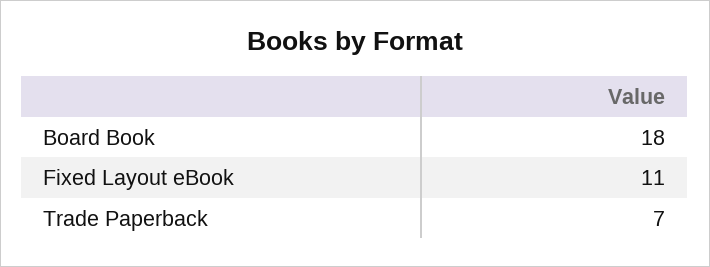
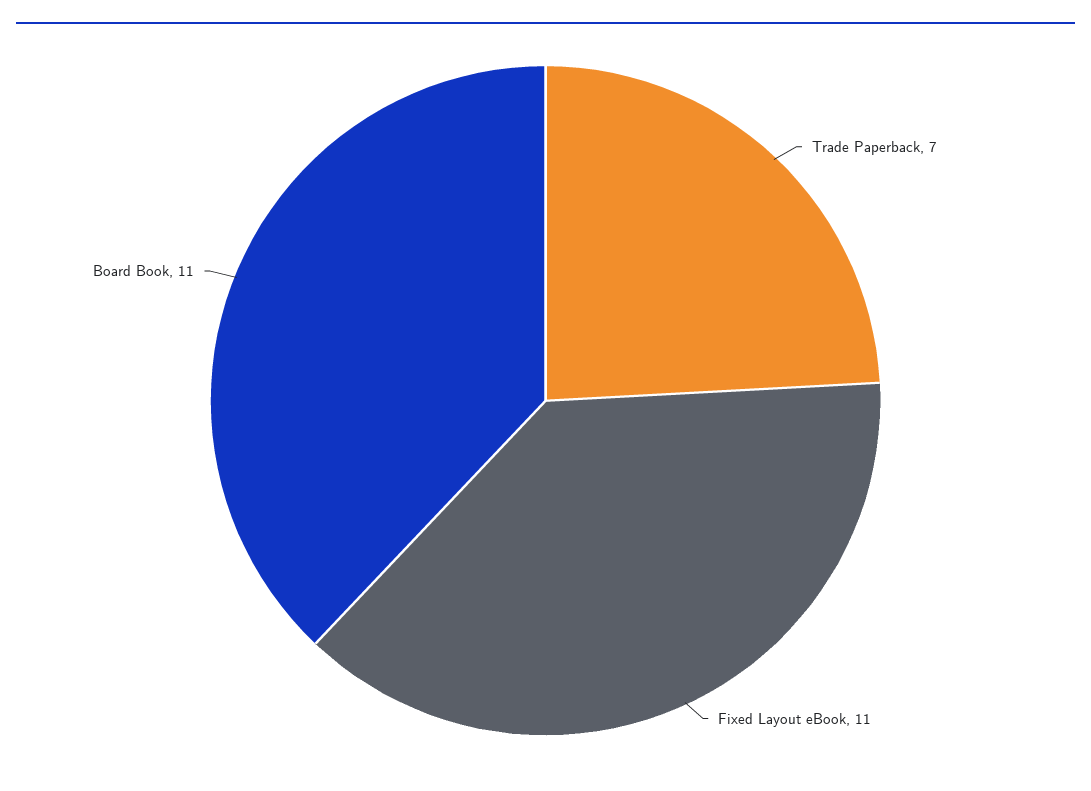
Board Book: 18 -> 11

